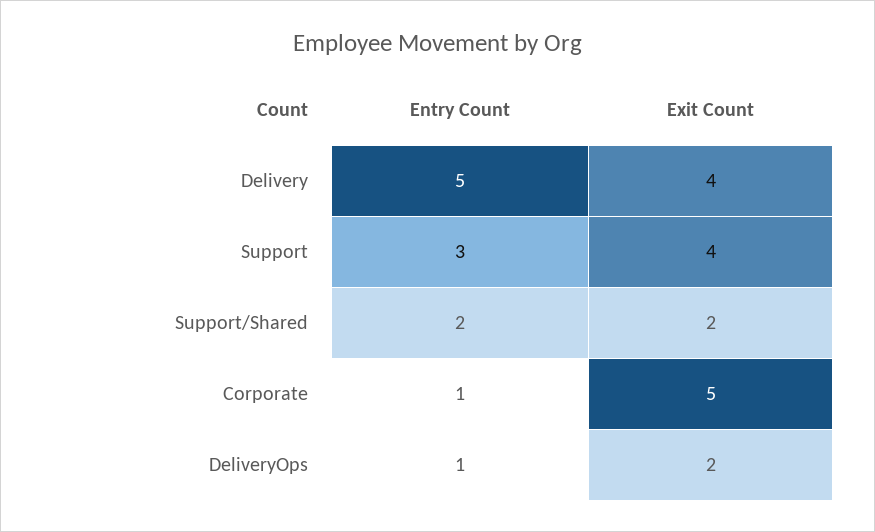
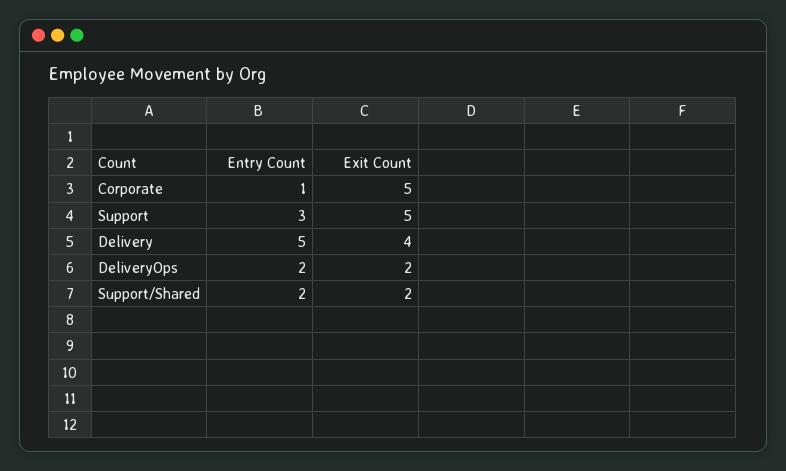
Exit Count, Support: 4 -> 5
Entry Count, DeliveryOps: 1 -> 2

